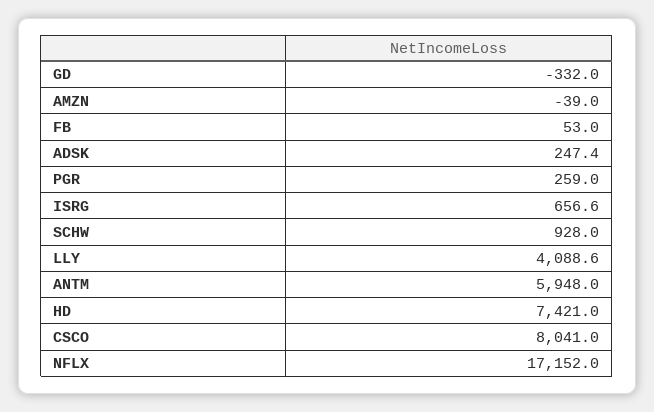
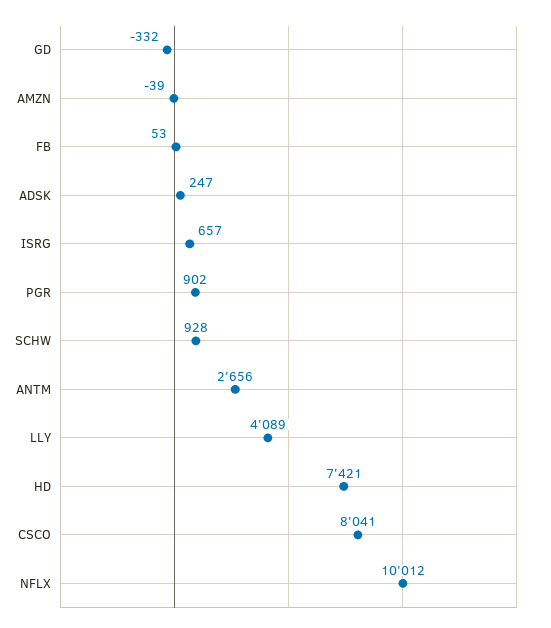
PGR: 259 -> 902
ANTM: 5948 -> 2656
NFLX: 17152 -> 10012

